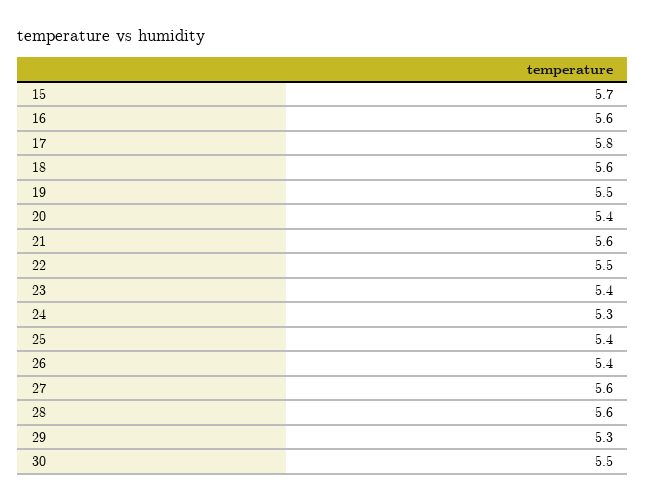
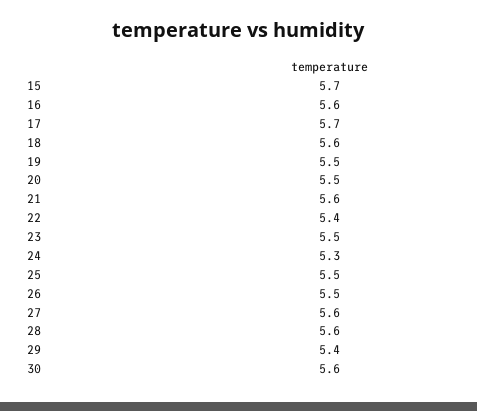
17: 5.8 -> 5.7
20: 5.4 -> 5.5
22: 5.5 -> 5.4
23: 5.4 -> 5.5
25: 5.4 -> 5.5
26: 5.4 -> 5.5
29: 5.3 -> 5.4
30: 5.5 -> 5.6

